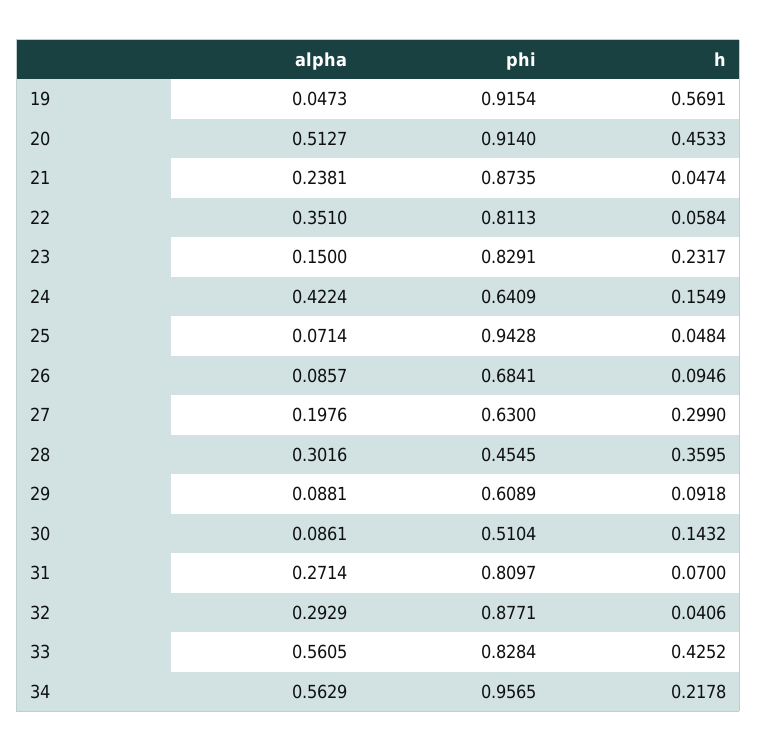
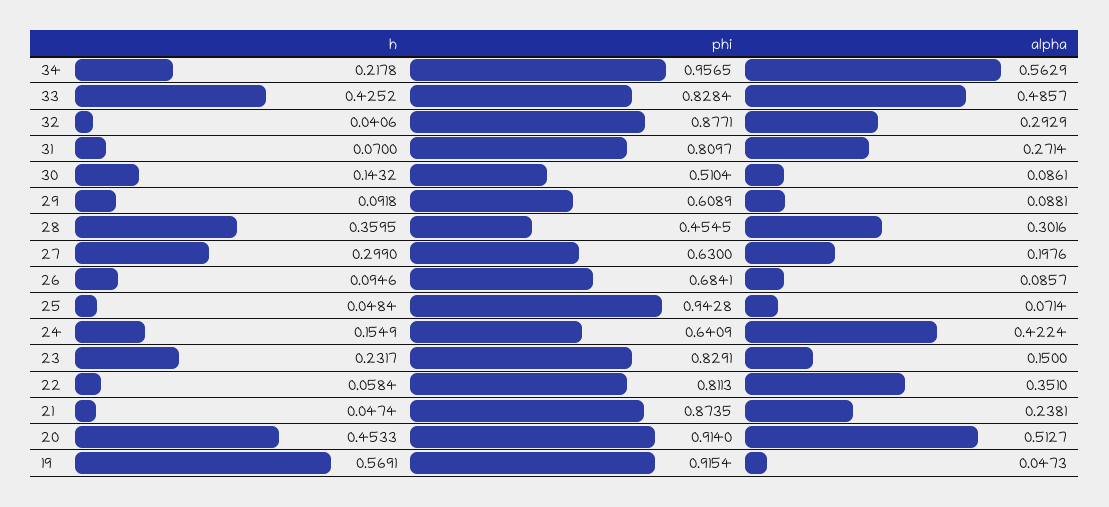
alpha, 33: 0.5605 -> 0.4857

